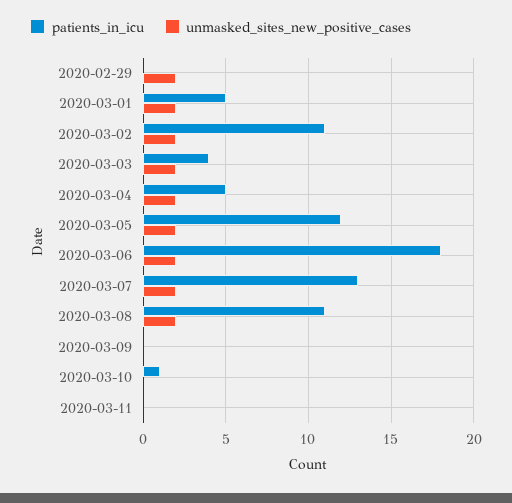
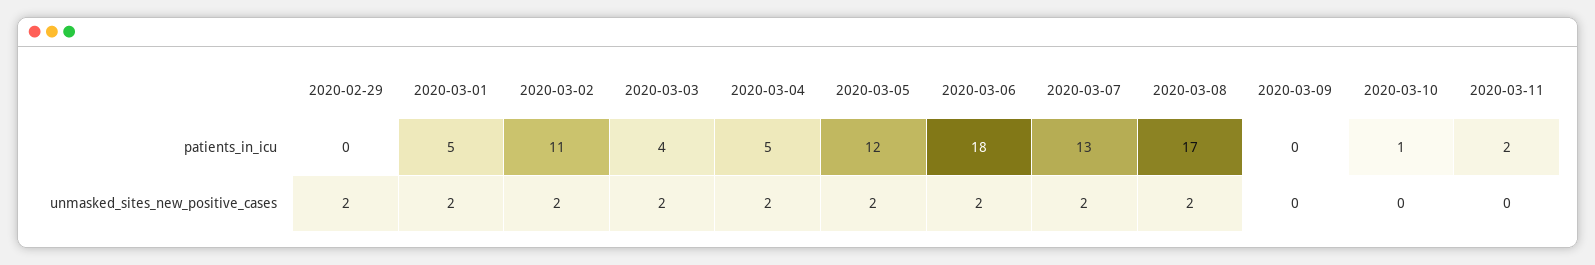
patients_in_icu, 2020-03-08: 11 -> 17
patients_in_icu, 2020-03-11: 0 -> 2

